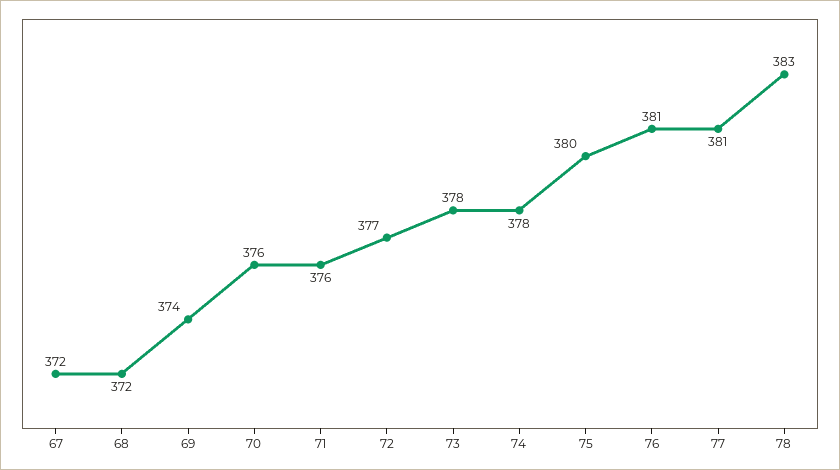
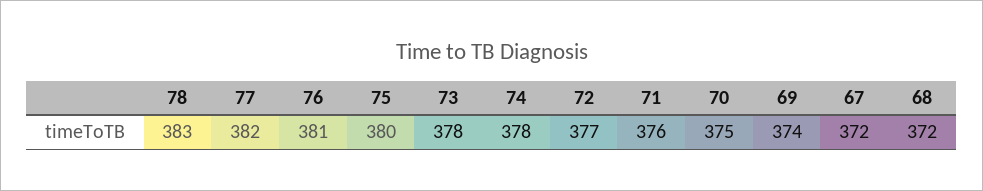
70: 376 -> 375
77: 381 -> 382

